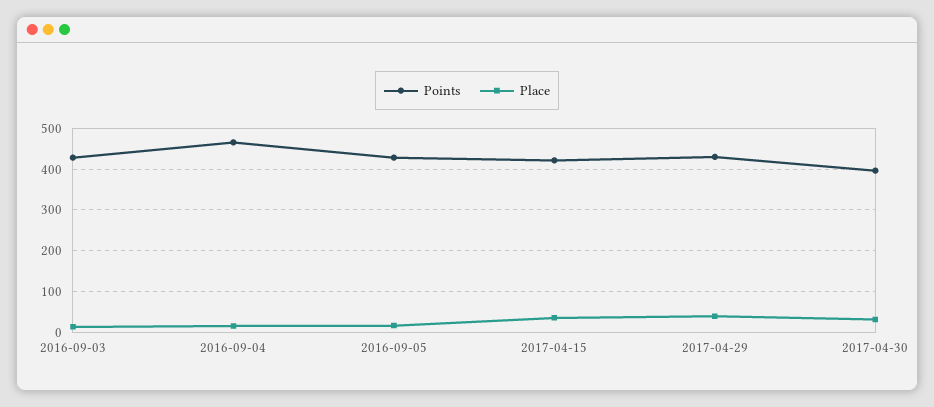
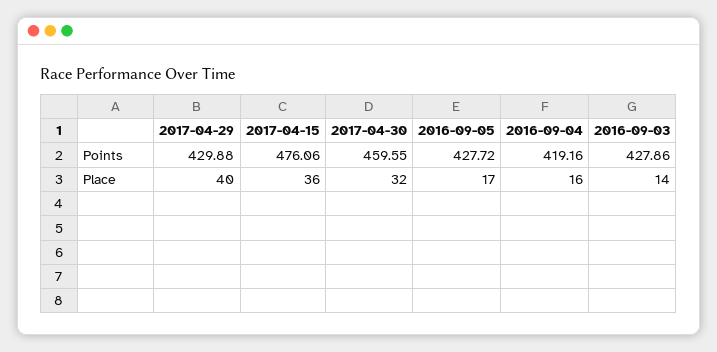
Points, 2016-09-04: 460 -> 419.16
Points, 2017-04-15: 420 -> 476.06
Points, 2017-04-30: 400 -> 459.55

